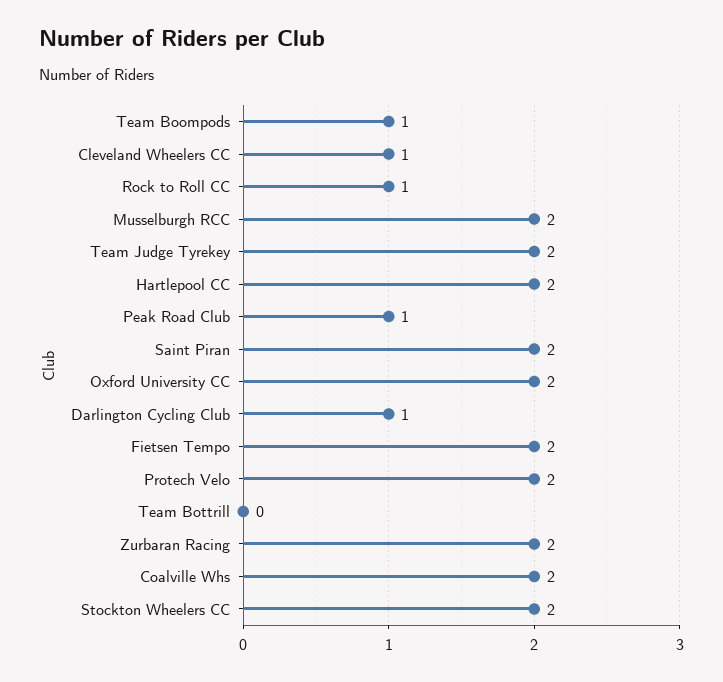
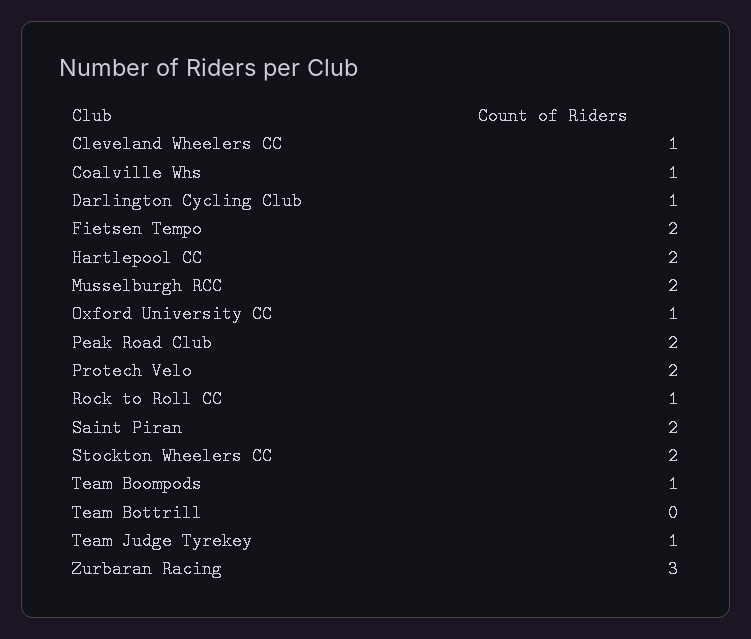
Team Judge Tyrekey: 2 -> 1
Peak Road Club: 1 -> 2
Oxford University CC: 2 -> 1
Zurbaran Racing: 2 -> 3
Coalville Whs: 2 -> 1

